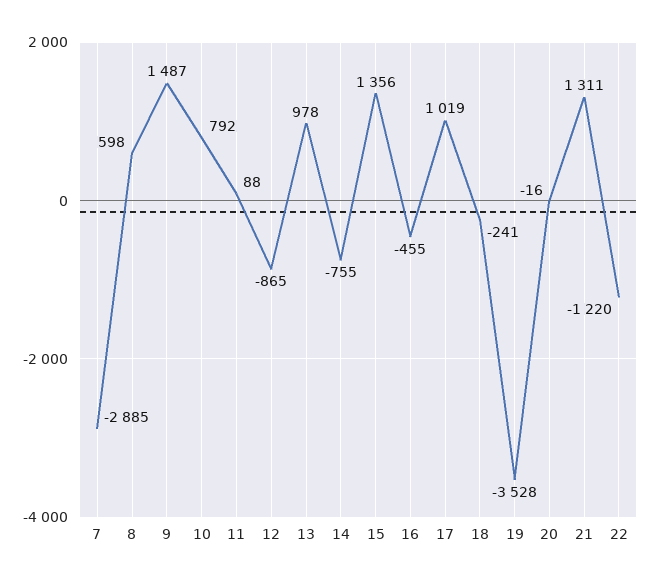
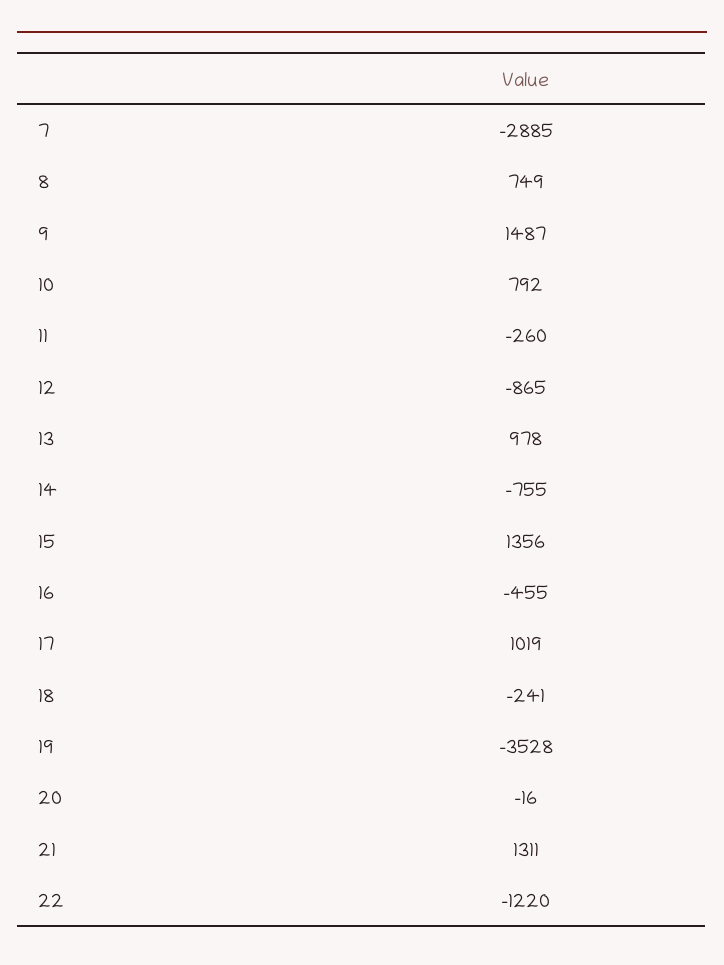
8: 598 -> 749
11: 88 -> -260

